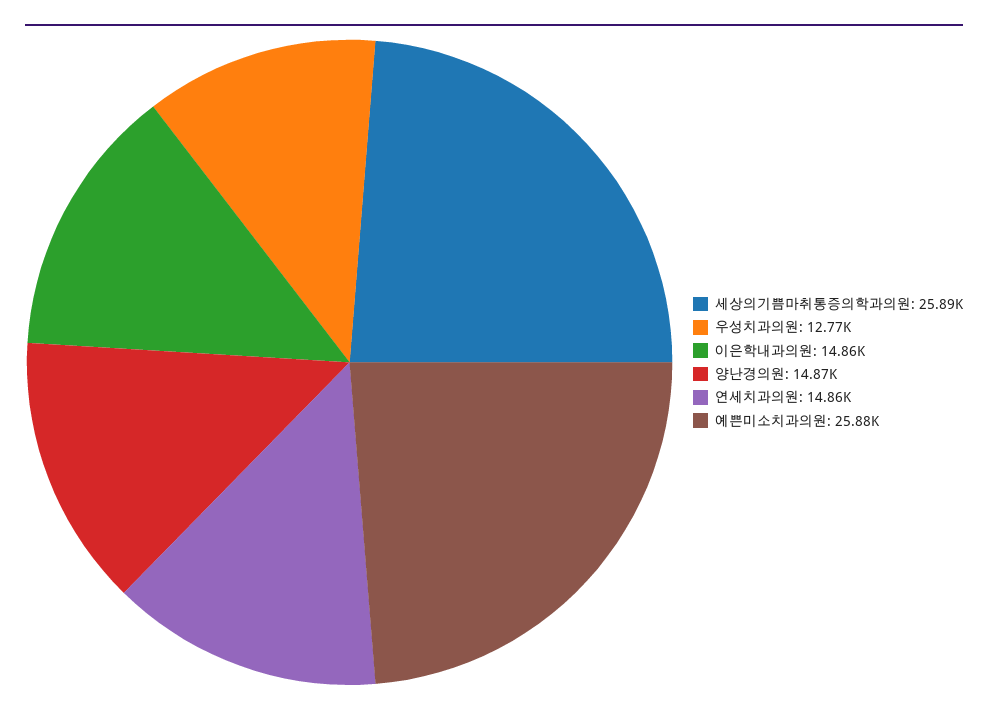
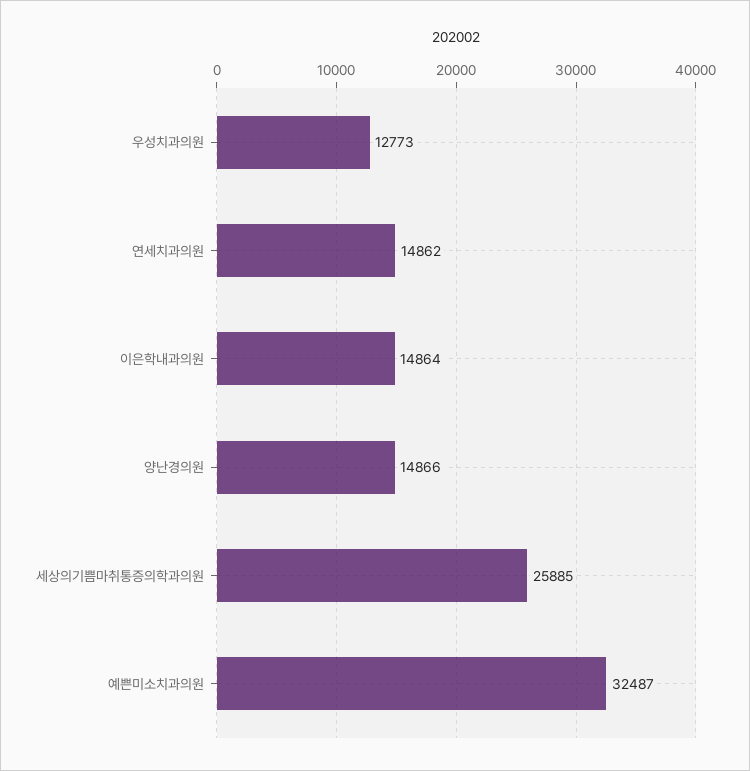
예쁜미소치과의원: 25880 -> 32487

